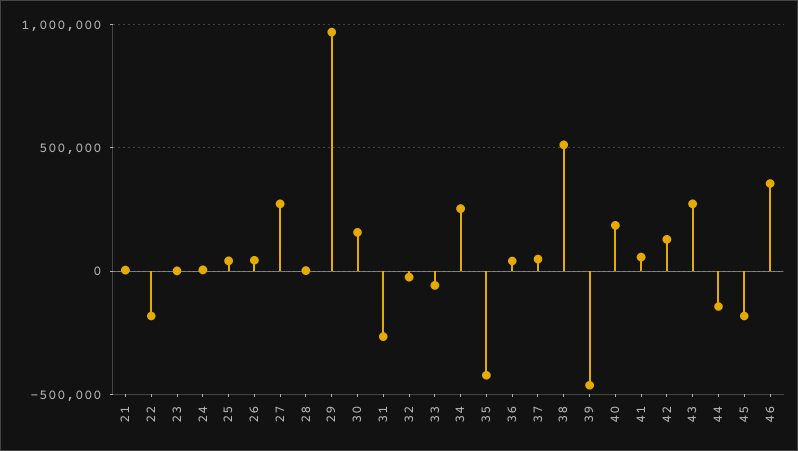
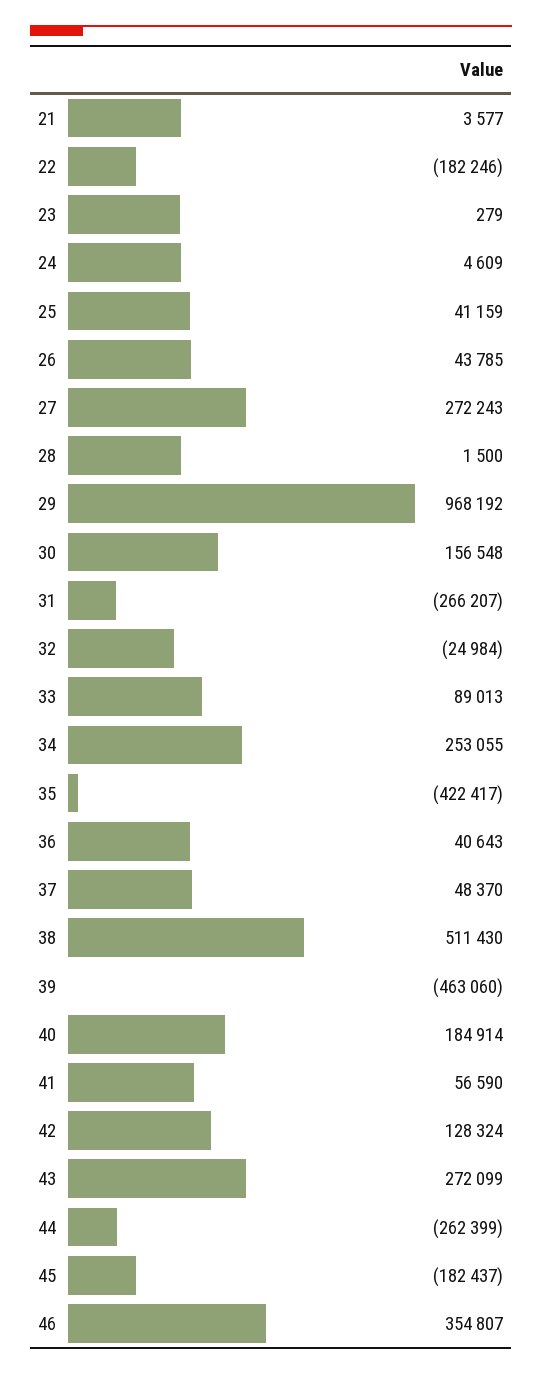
33: -50000 -> 89013
44: -150000 -> -262399

